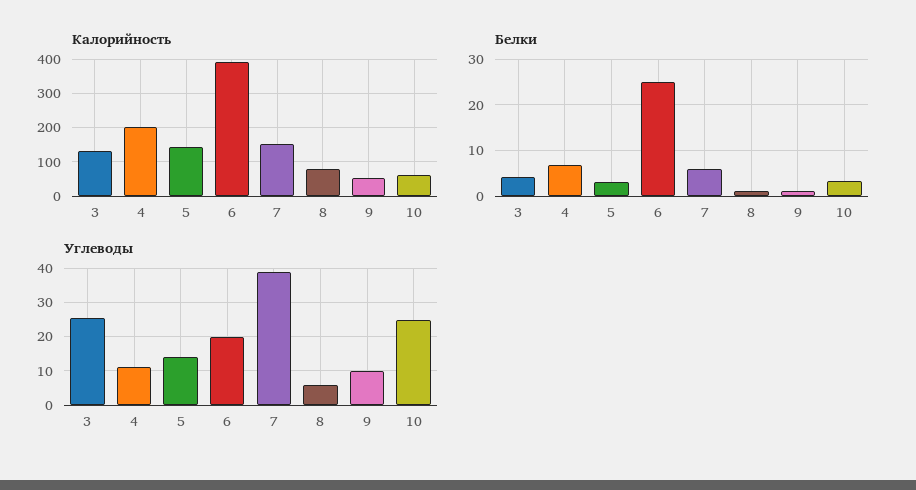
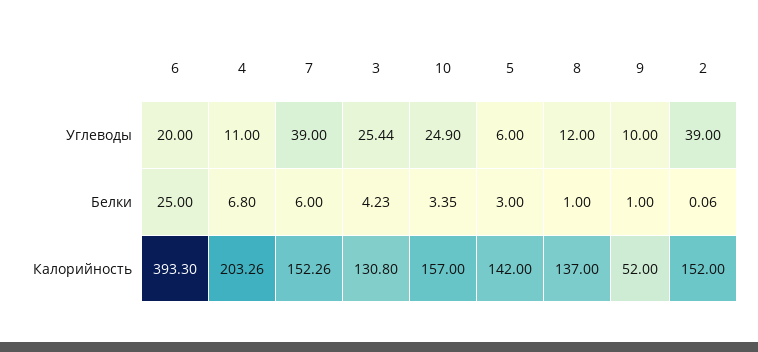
Калорийность, 8: 80 -> 137
Калорийность, 10: 60 -> 157
Углеводы, 5: 14 -> 6
Углеводы, 8: 6 -> 12
Углеводы, 2: none -> 39
Белки, 2: none -> 0.06
Калорийность, 2: none -> 152

